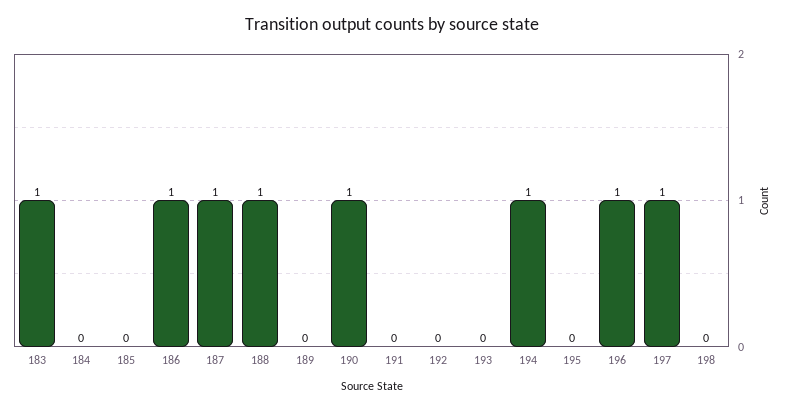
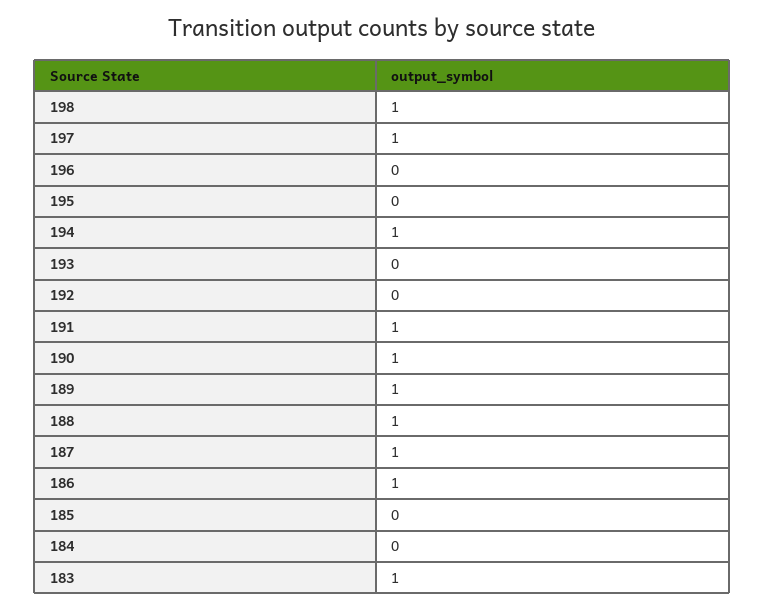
189: 0 -> 1
191: 0 -> 1
196: 1 -> 0
198: 0 -> 1

